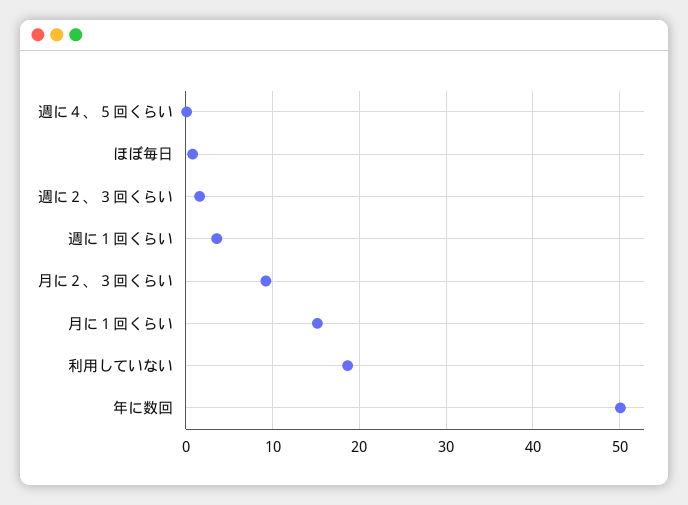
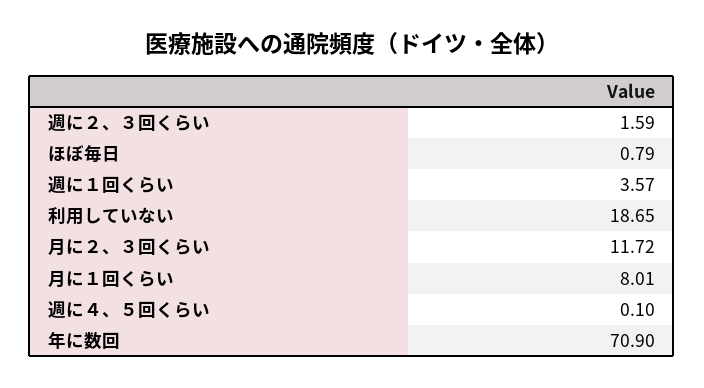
月に２、３回くらい: 9 -> 11.72
月に１回くらい: 15 -> 8.01
年に数回: 50 -> 70.9

